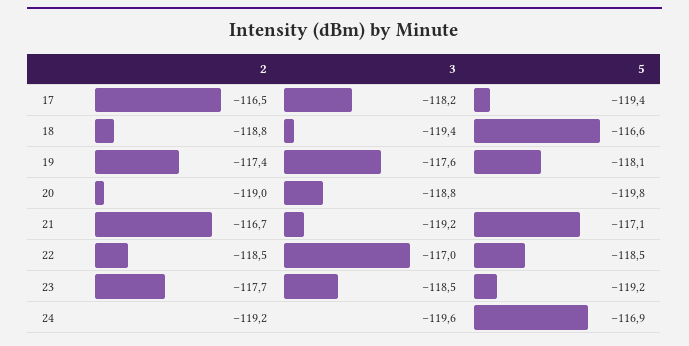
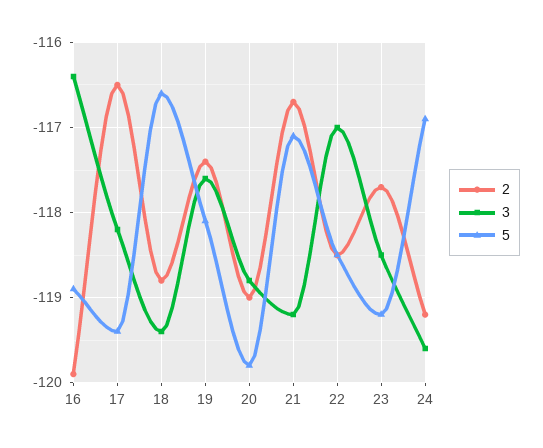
2, 16: none -> -119.9
3, 16: none -> -116.4
5, 16: none -> -118.9

